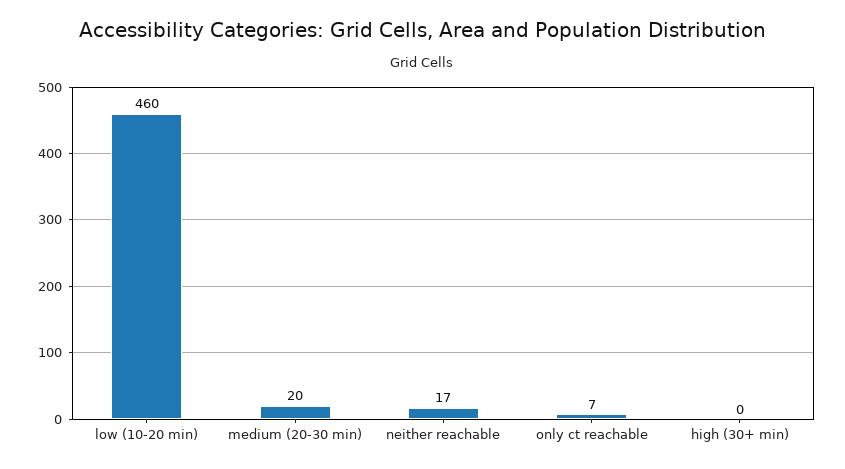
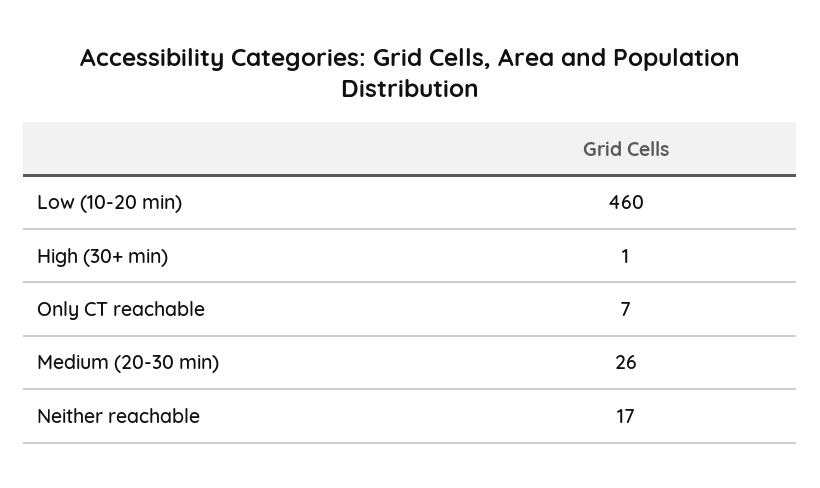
medium (20-30 min): 20 -> 26
high (30+ min): 0 -> 1

